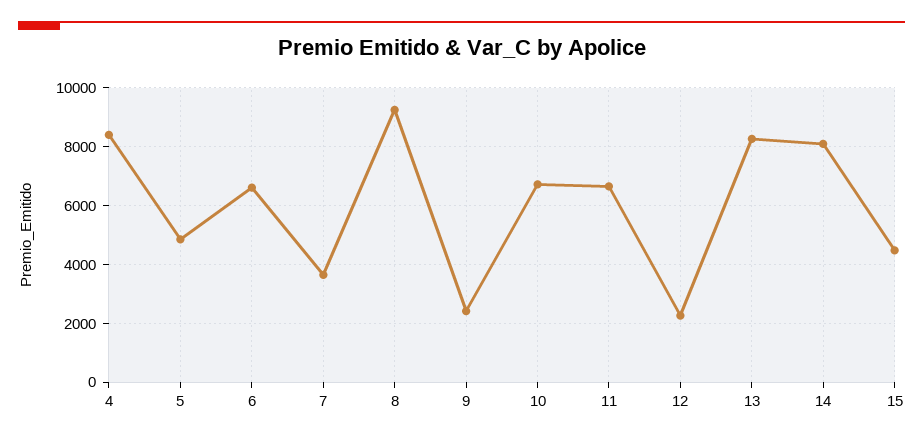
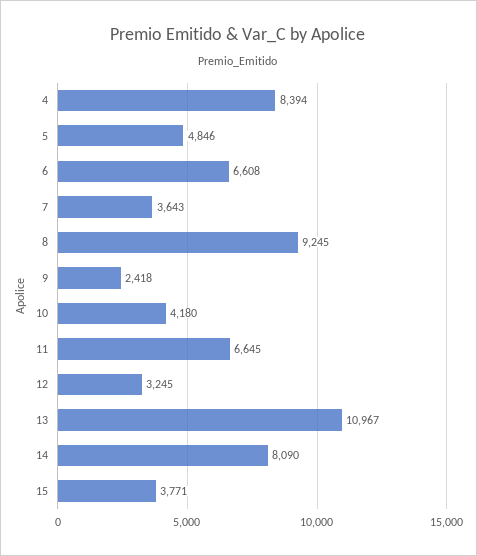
10: 6750 -> 4180
12: 2250 -> 3245
13: 8250 -> 10967
15: 4500 -> 3771

